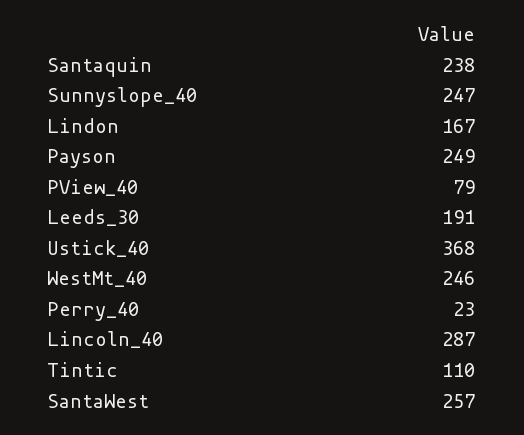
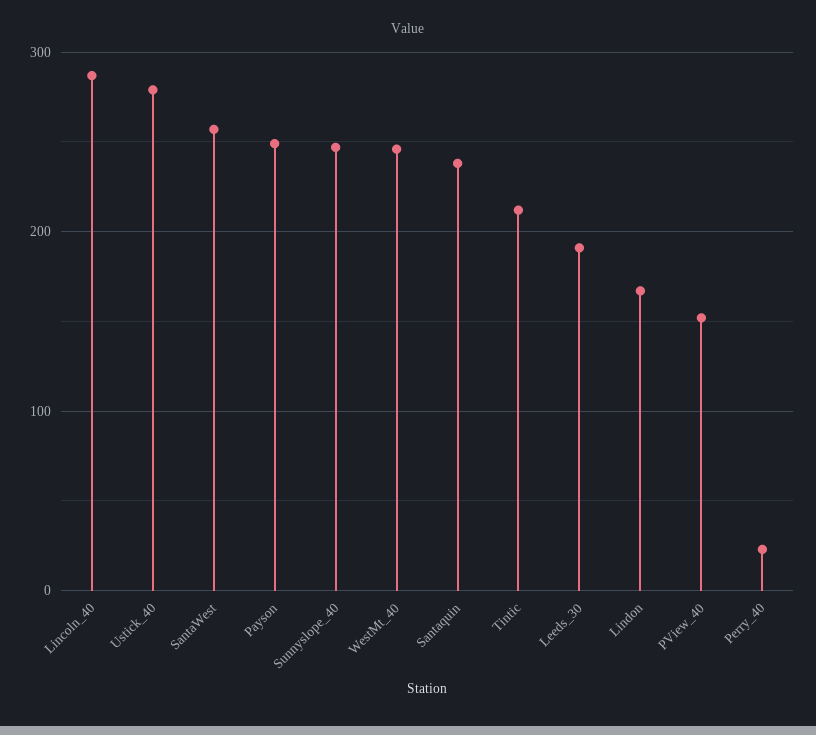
PView_40: 79 -> 150
Ustick_40: 368 -> 280
Tintic: 110 -> 210

